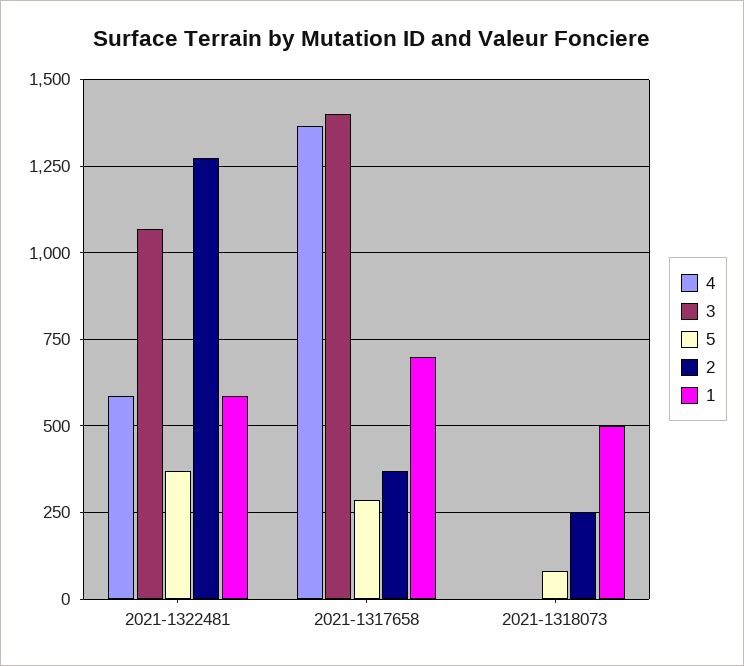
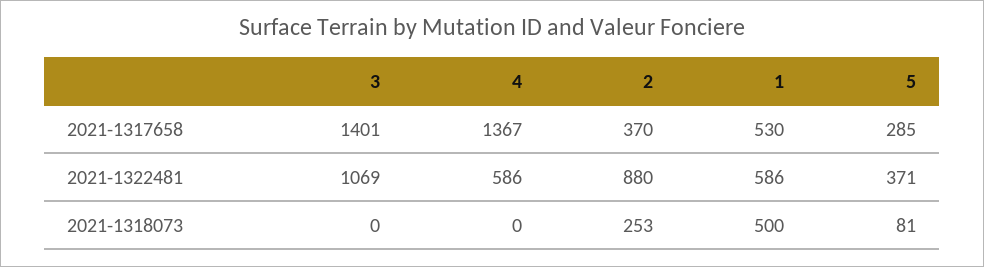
2, 2021-1322481: 1275 -> 880
1, 2021-1317658: 700 -> 530

